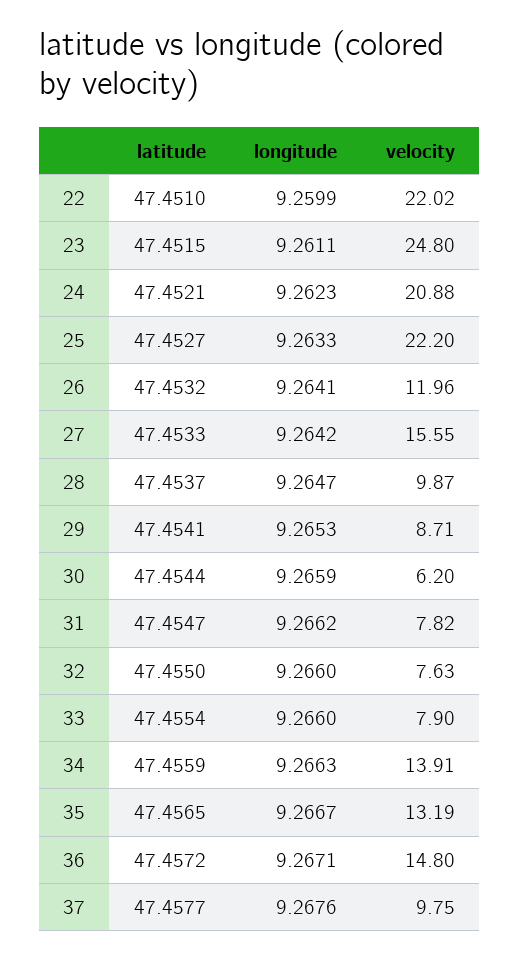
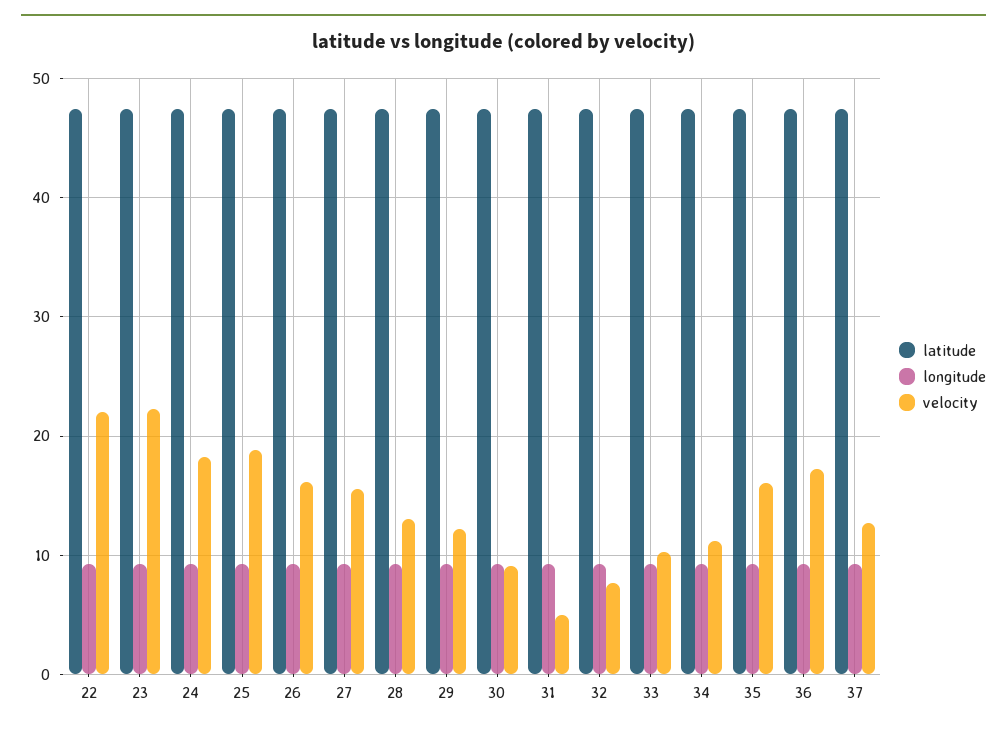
velocity, 23: 24.8 -> 22
velocity, 24: 20.88 -> 18
velocity, 25: 22.2 -> 19
velocity, 26: 11.96 -> 16
velocity, 28: 9.87 -> 13
velocity, 29: 8.71 -> 12
velocity, 30: 6.2 -> 9
velocity, 31: 7.82 -> 5
velocity, 33: 7.9 -> 10
velocity, 34: 13.91 -> 11
velocity, 35: 13.19 -> 16
velocity, 36: 14.8 -> 17
velocity, 37: 9.75 -> 13

